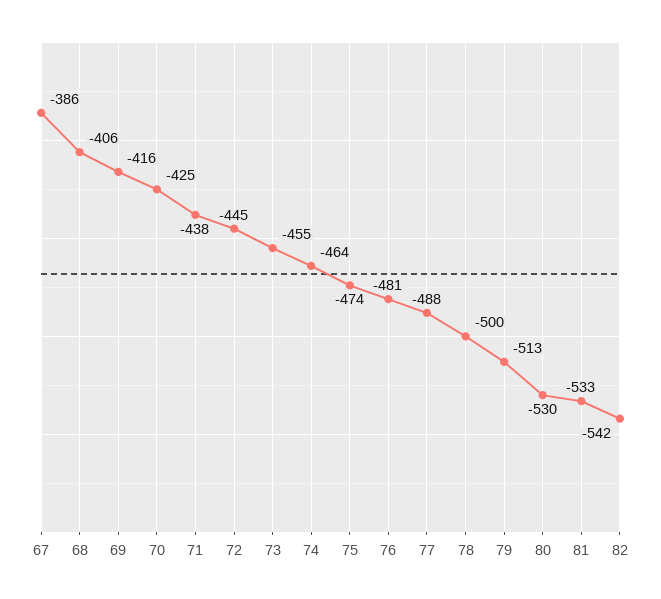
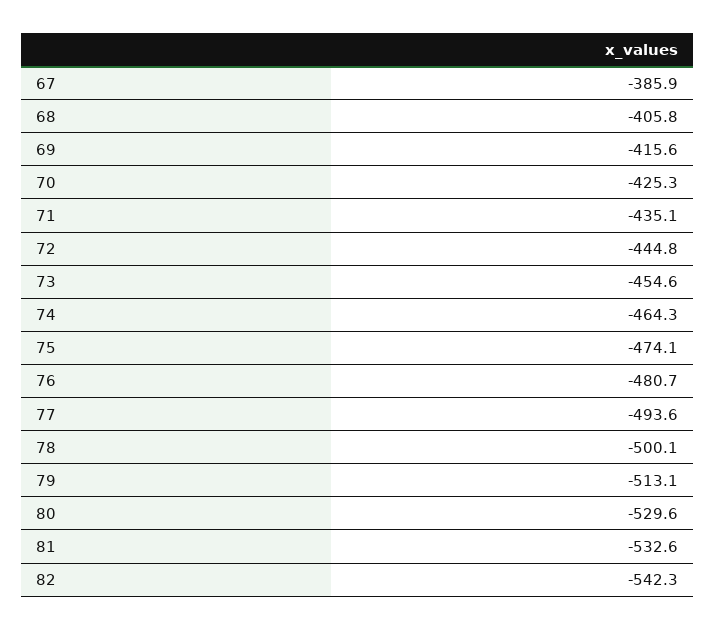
71: -438 -> -435.1
77: -488 -> -493.6

